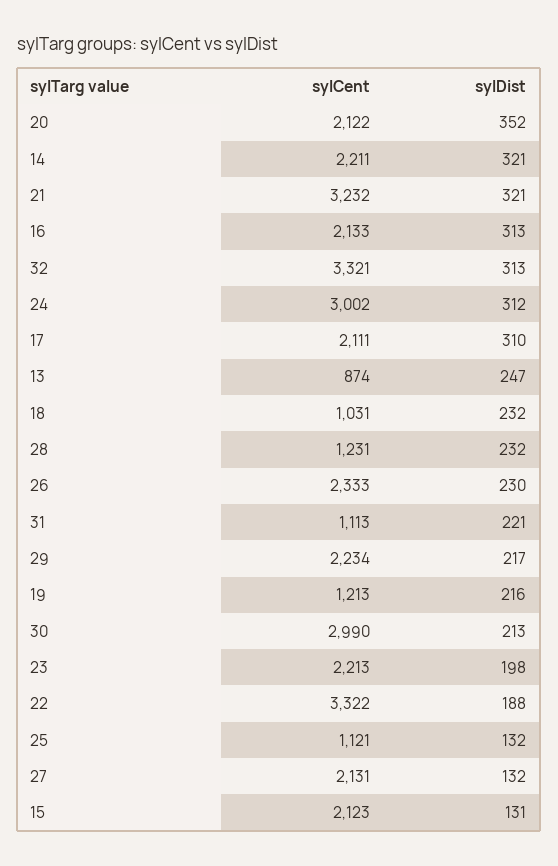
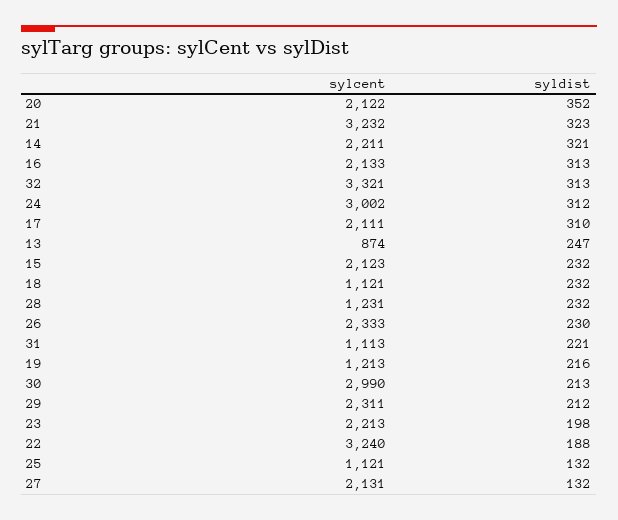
sylDist, 21: 321 -> 323
sylCent, 18: 1031 -> 1121
sylCent, 29: 2234 -> 2311
sylDist, 29: 217 -> 212
sylCent, 22: 3322 -> 3240
sylDist, 15: 131 -> 232

